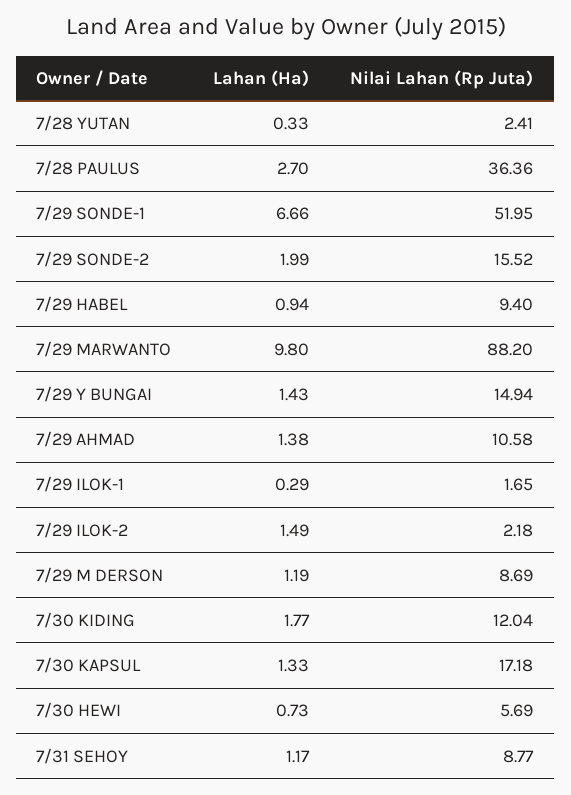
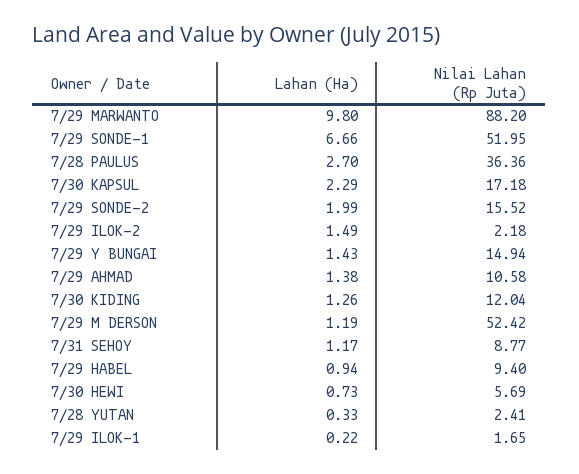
Lahan (Ha), 7/29 ILOK-1: 0.29 -> 0.22
Nilai Lahan (Rp Juta), 7/29 M DERSON: 8.69 -> 52.42
Lahan (Ha), 7/30 KIDING: 1.77 -> 1.26
Lahan (Ha), 7/30 KAPSUL: 1.33 -> 2.29

